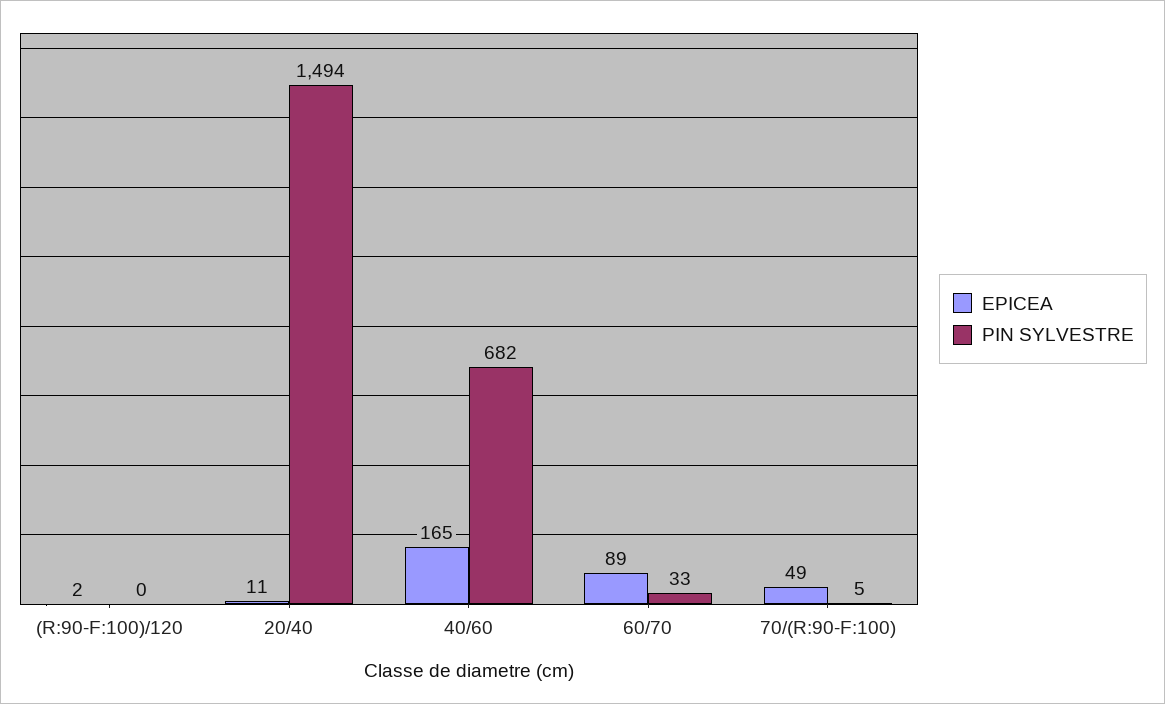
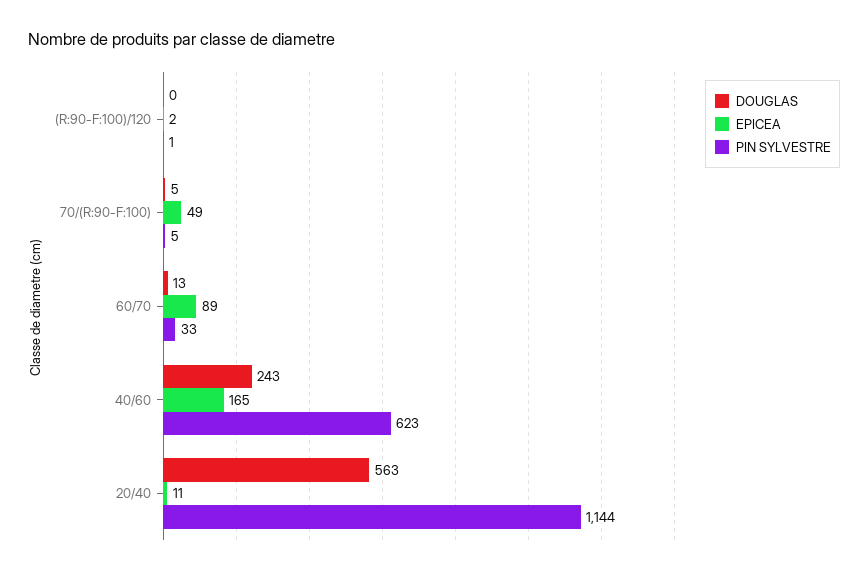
PIN SYLVESTRE, (R:90-F:100)/120: 0 -> 1
PIN SYLVESTRE, 20/40: 1494 -> 1144
PIN SYLVESTRE, 40/60: 682 -> 623
DOUGLAS, (R:90-F:100)/120: none -> 0
DOUGLAS, 70/(R:90-F:100): none -> 5
DOUGLAS, 60/70: none -> 13
DOUGLAS, 40/60: none -> 243
DOUGLAS, 20/40: none -> 563

